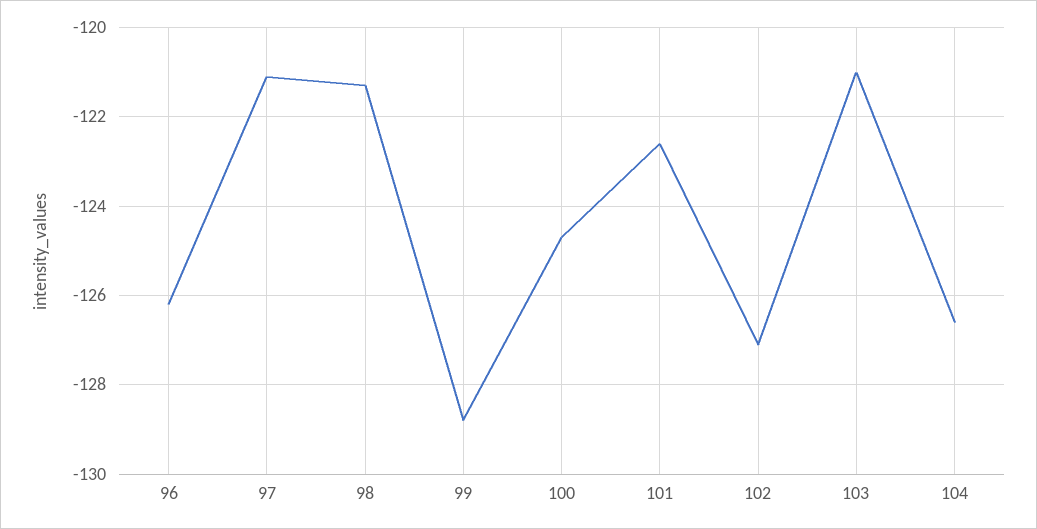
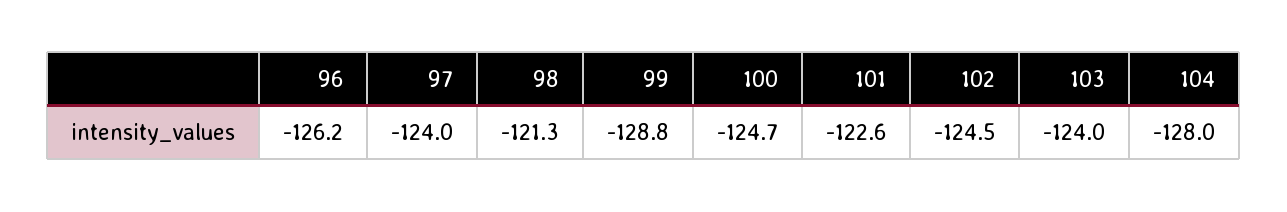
97: -121 -> -124
102: -127 -> -124.5
103: -121 -> -124
104: -126.5 -> -128

